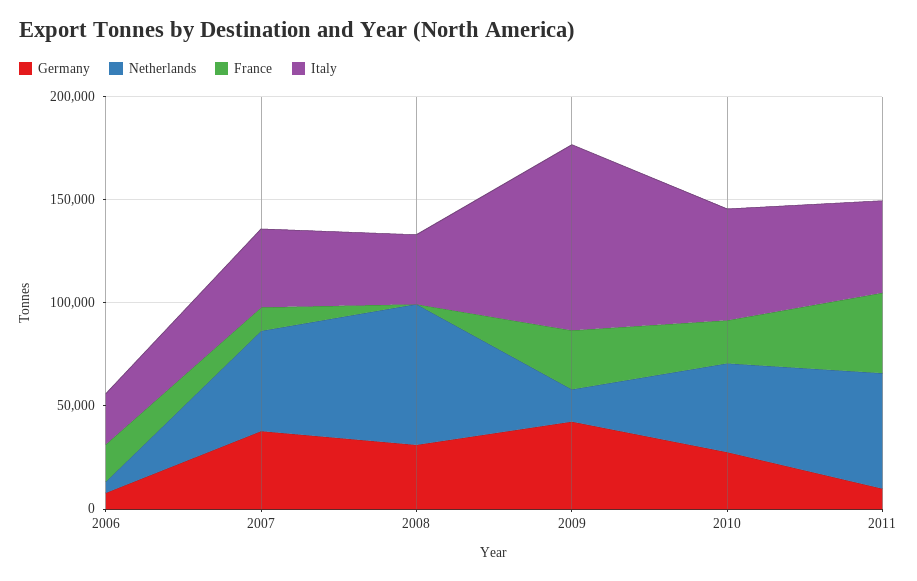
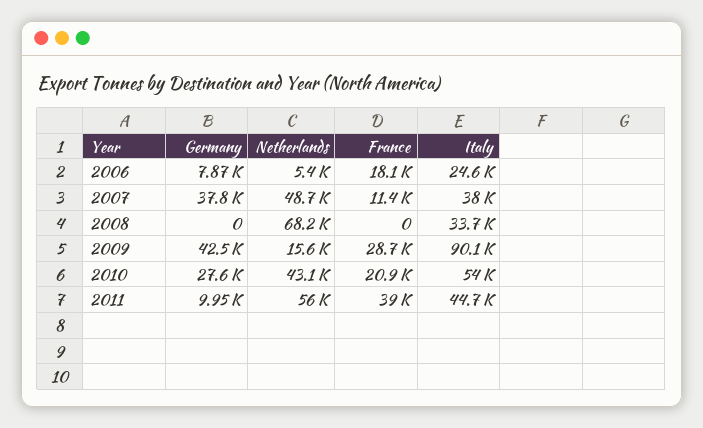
Germany, 2008: 30000 -> 0

